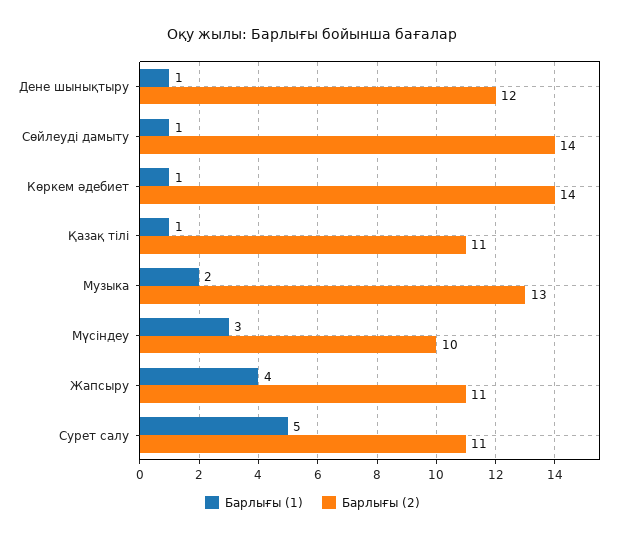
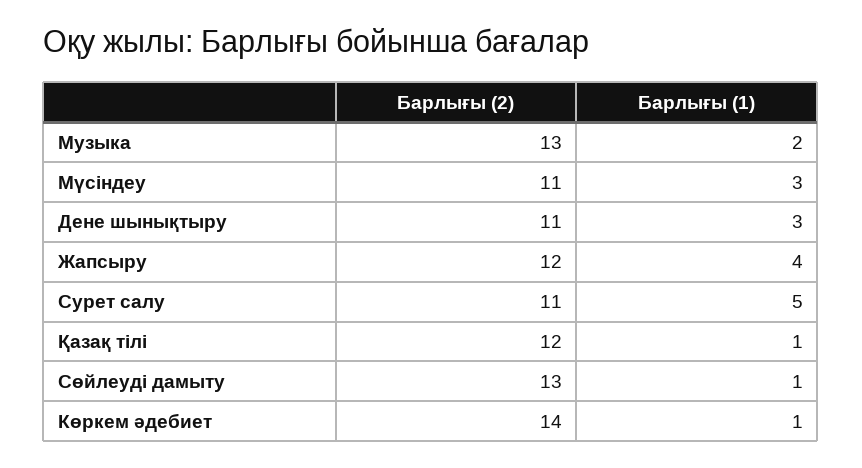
Барлығы (1), Дене шынықтыру: 1 -> 3
Барлығы (2), Дене шынықтыру: 12 -> 11
Барлығы (2), Сөйлеуді дамыту: 14 -> 13
Барлығы (2), Қазақ тілі: 11 -> 12
Барлығы (2), Мүсіндеу: 10 -> 11
Барлығы (2), Жапсыру: 11 -> 12

